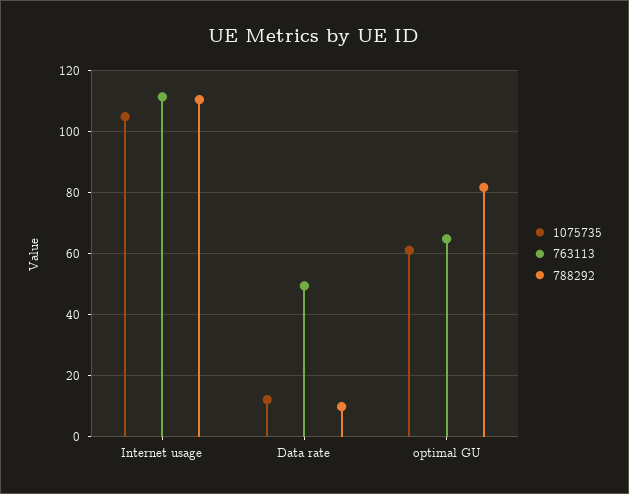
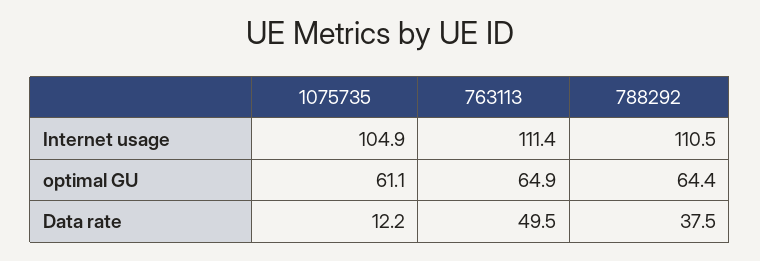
788292, Data rate: 10 -> 37.5
788292, optimal GU: 82 -> 64.4

